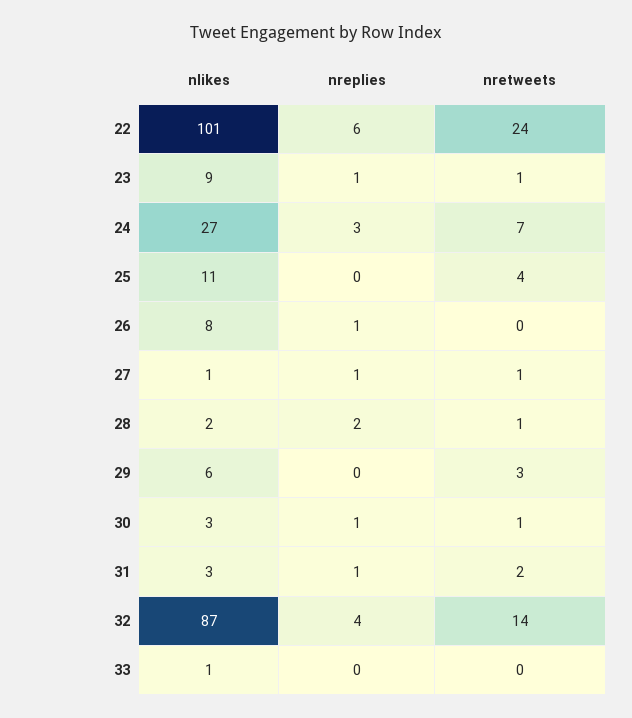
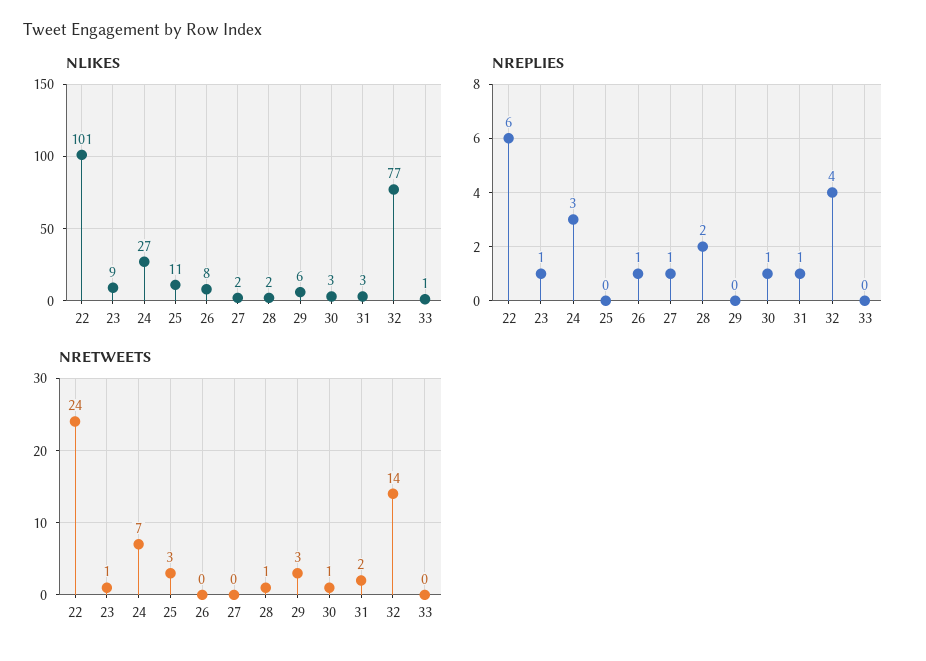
nretweets, 25: 4 -> 3
nlikes, 27: 1 -> 2
nretweets, 27: 1 -> 0
nlikes, 32: 87 -> 77

